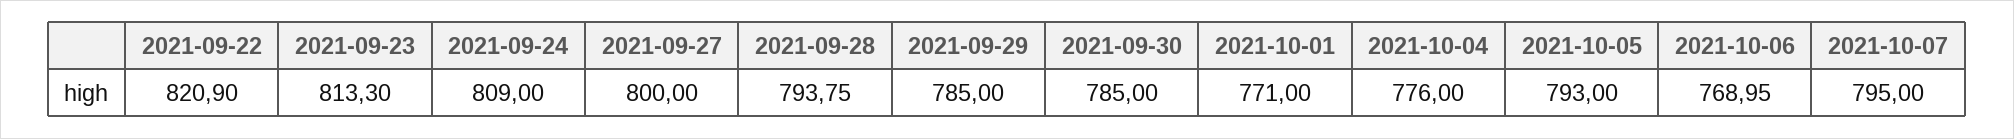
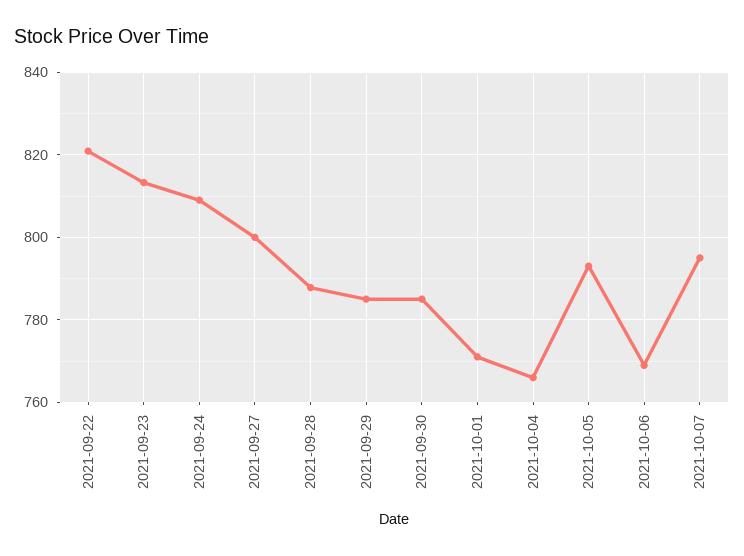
2021-09-28: 793.75 -> 788
2021-10-04: 776 -> 766

